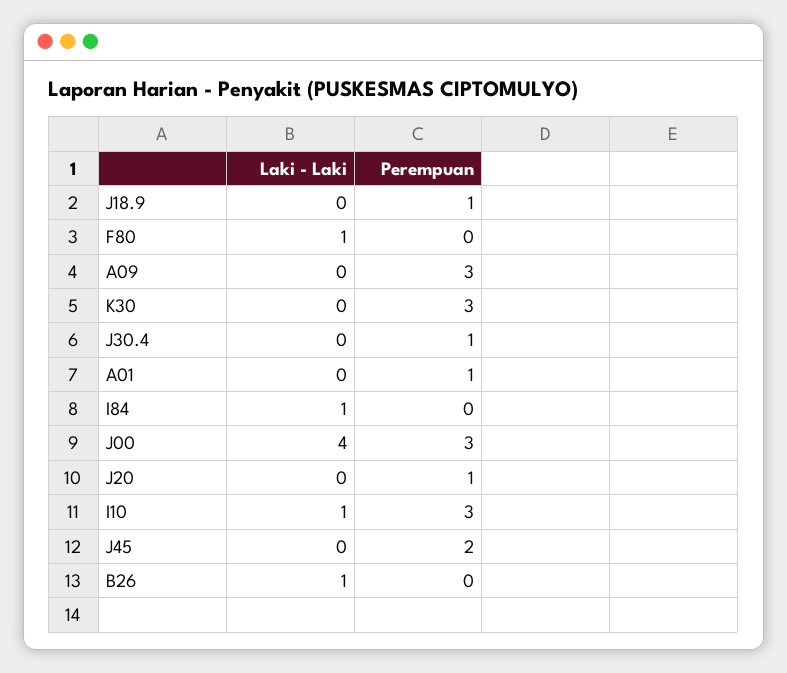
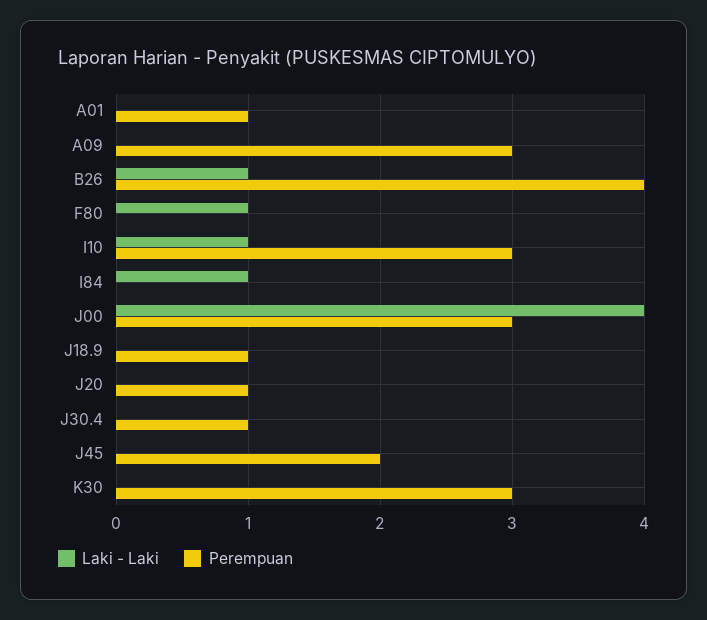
Perempuan, B26: 0 -> 4

